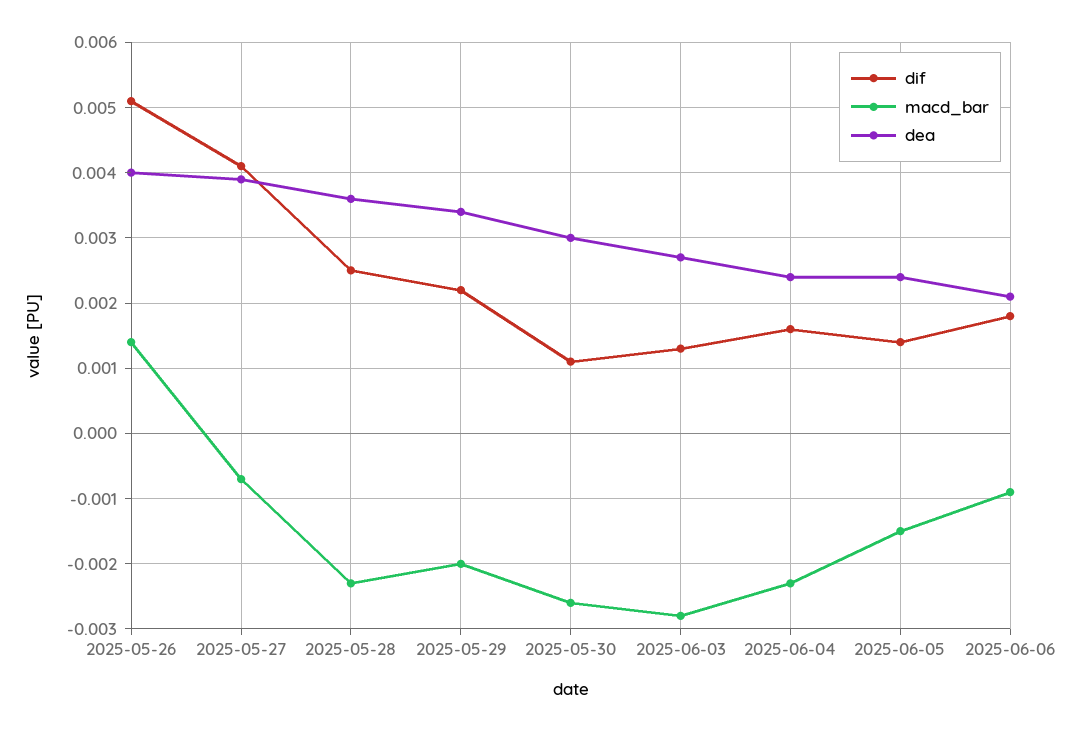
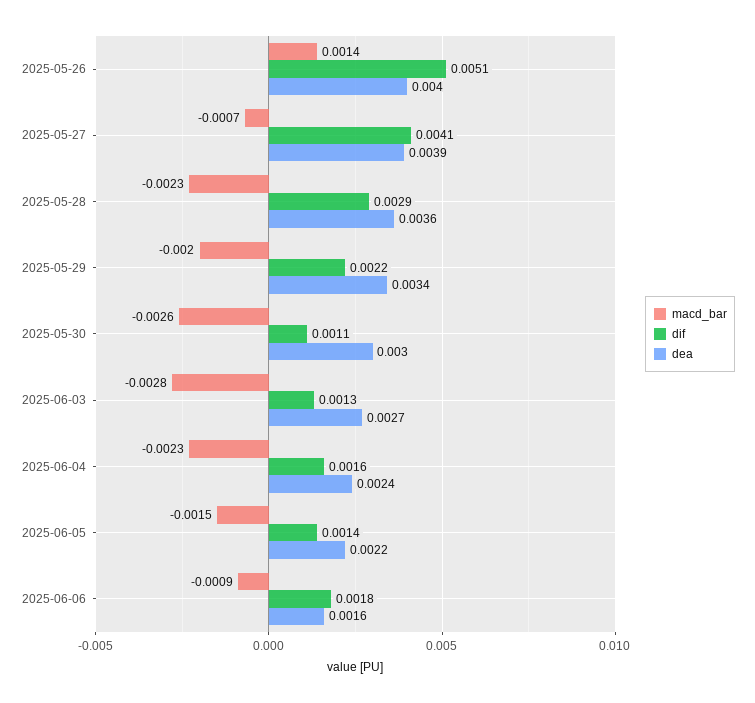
dif, 2025-05-28: 0.0025 -> 0.0029
dea, 2025-06-05: 0.0024 -> 0.0022
dea, 2025-06-06: 0.0021 -> 0.0016

